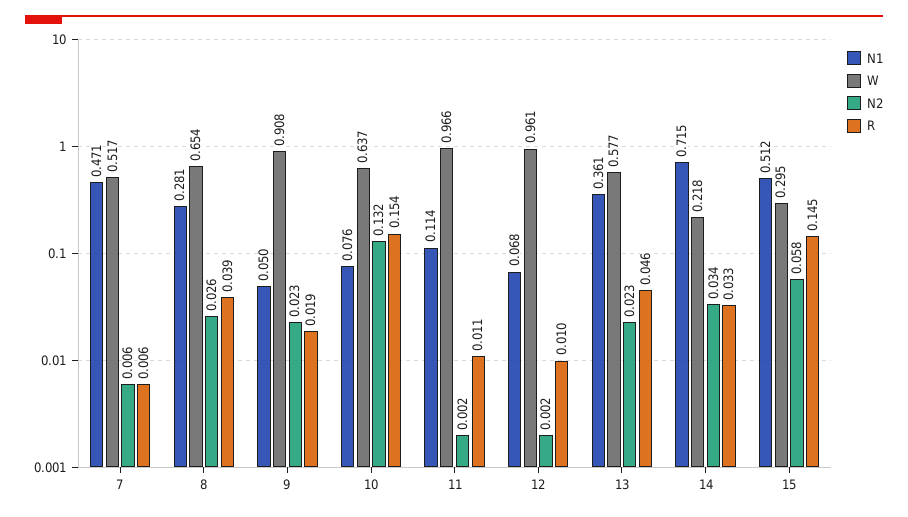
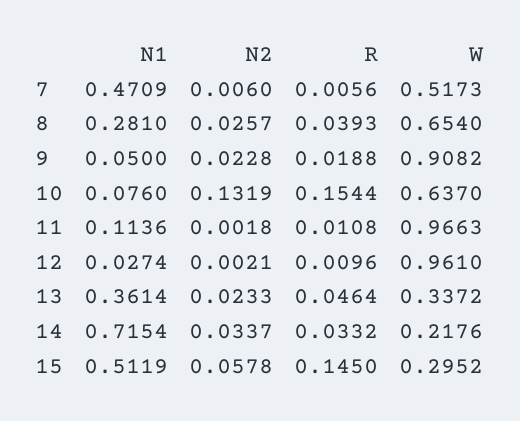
N1, 12: 0.068 -> 0.0274
W, 13: 0.577 -> 0.3372

